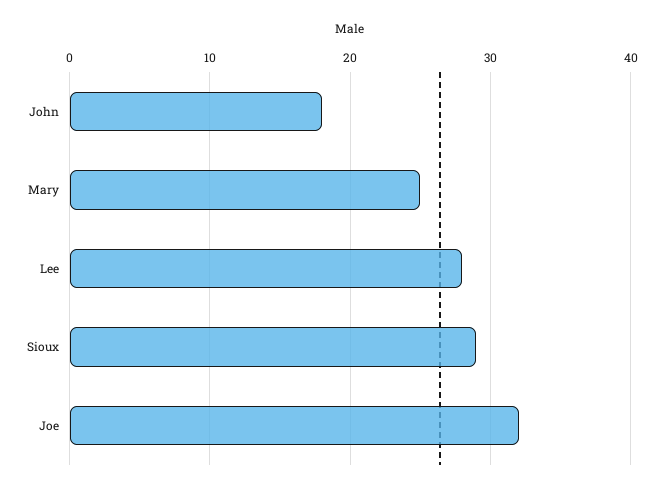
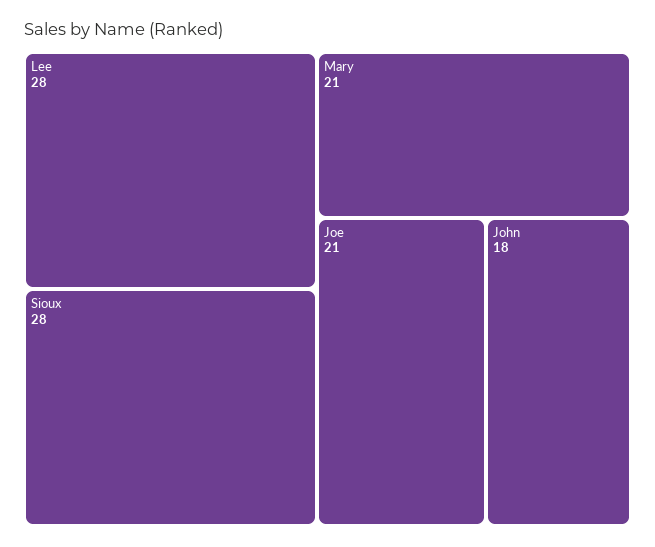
Mary: 25 -> 21
Sioux: 29 -> 28
Joe: 32 -> 21

